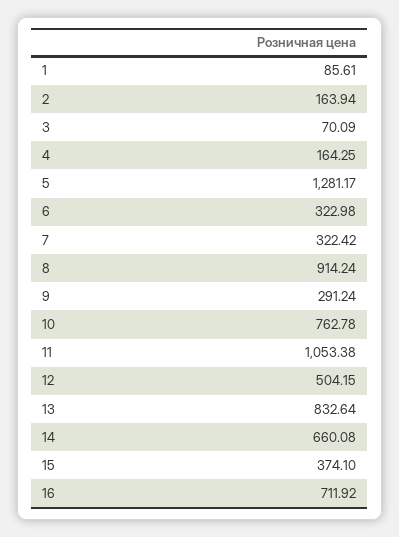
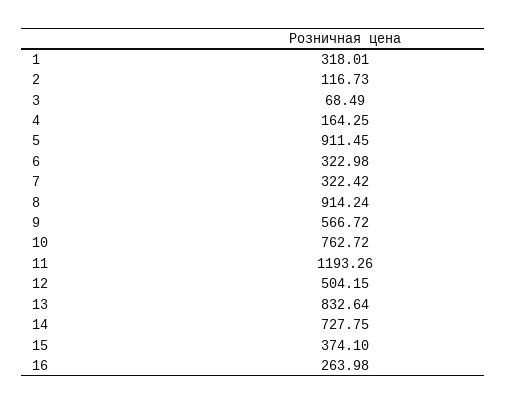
1: 85.61 -> 318.01
2: 163.94 -> 116.73
3: 70.09 -> 68.49
5: 1281.17 -> 911.45
9: 291.24 -> 566.72
10: 762.78 -> 762.72
11: 1053.38 -> 1193.26
14: 660.08 -> 727.75
16: 711.92 -> 263.98

